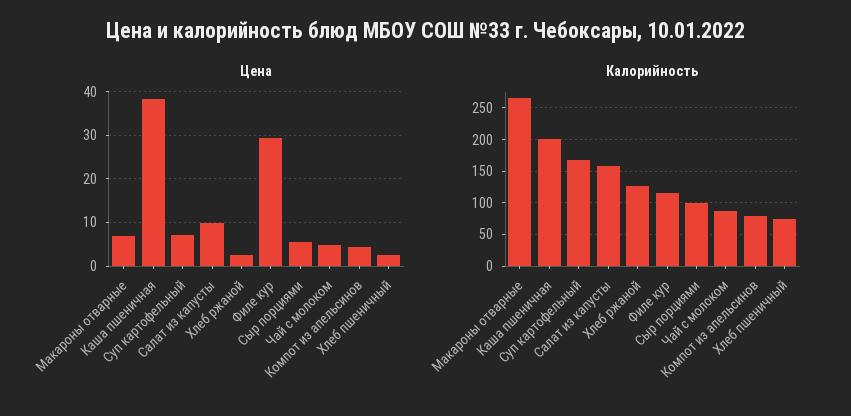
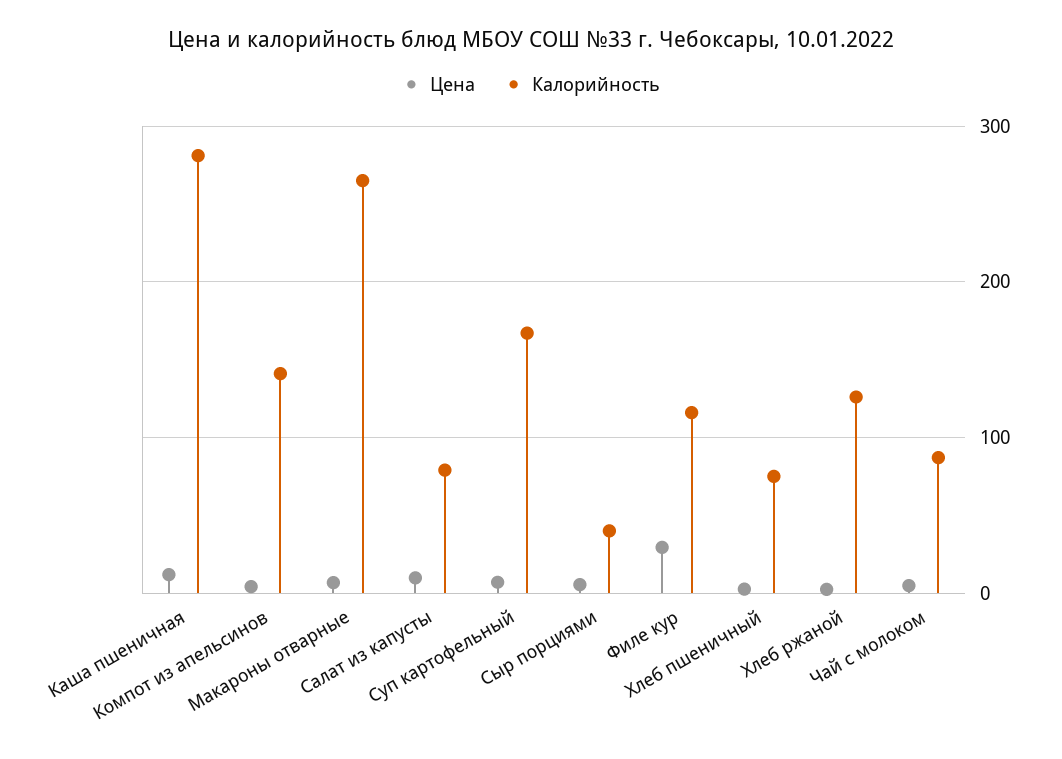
Цена, Каша пшеничная: 38 -> 10
Калорийность, Каша пшеничная: 200 -> 280
Калорийность, Салат из капусты: 160 -> 80
Калорийность, Сыр порциями: 100 -> 40
Калорийность, Компот из апельсинов: 80 -> 140

